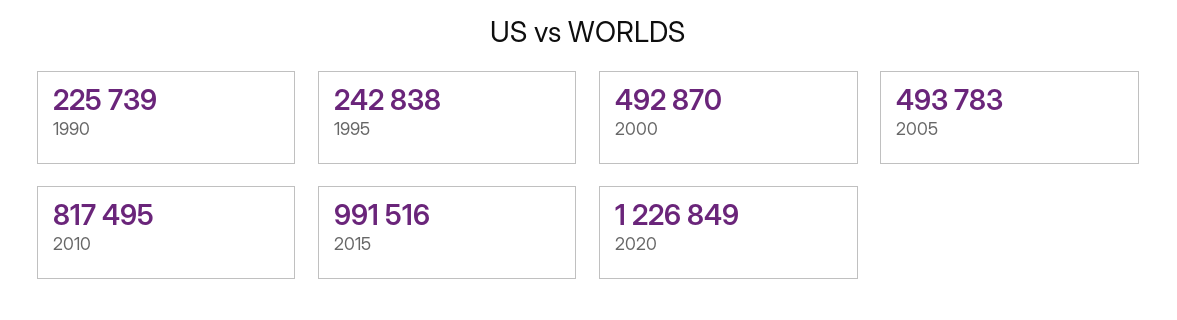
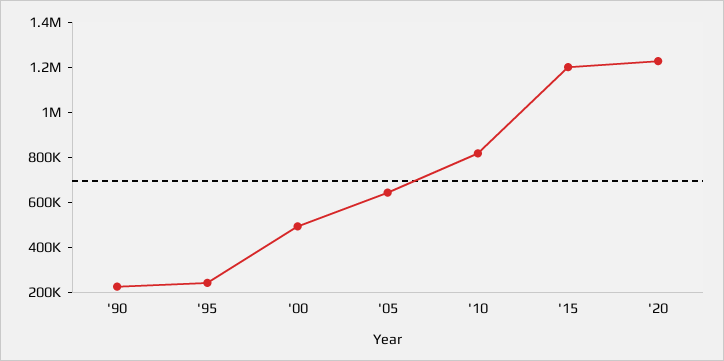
2005: 493783 -> 650000
2015: 991516 -> 1200000

